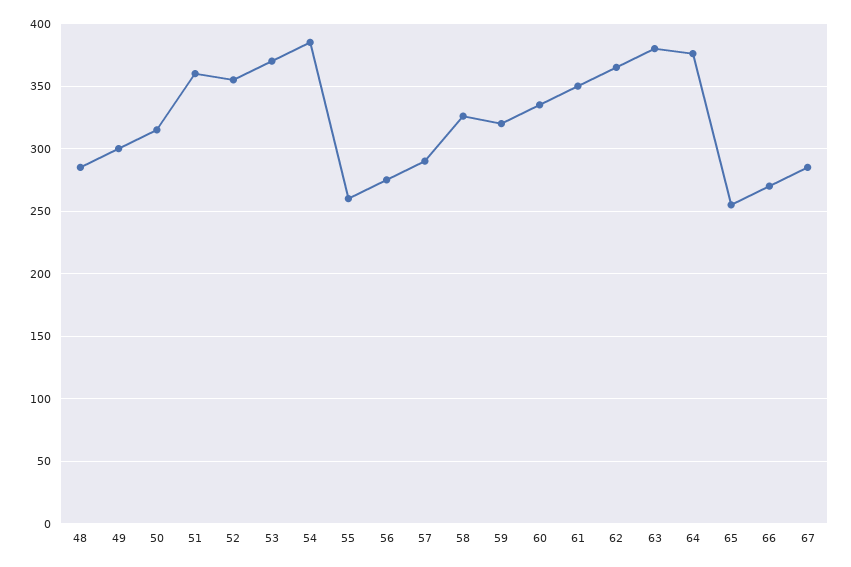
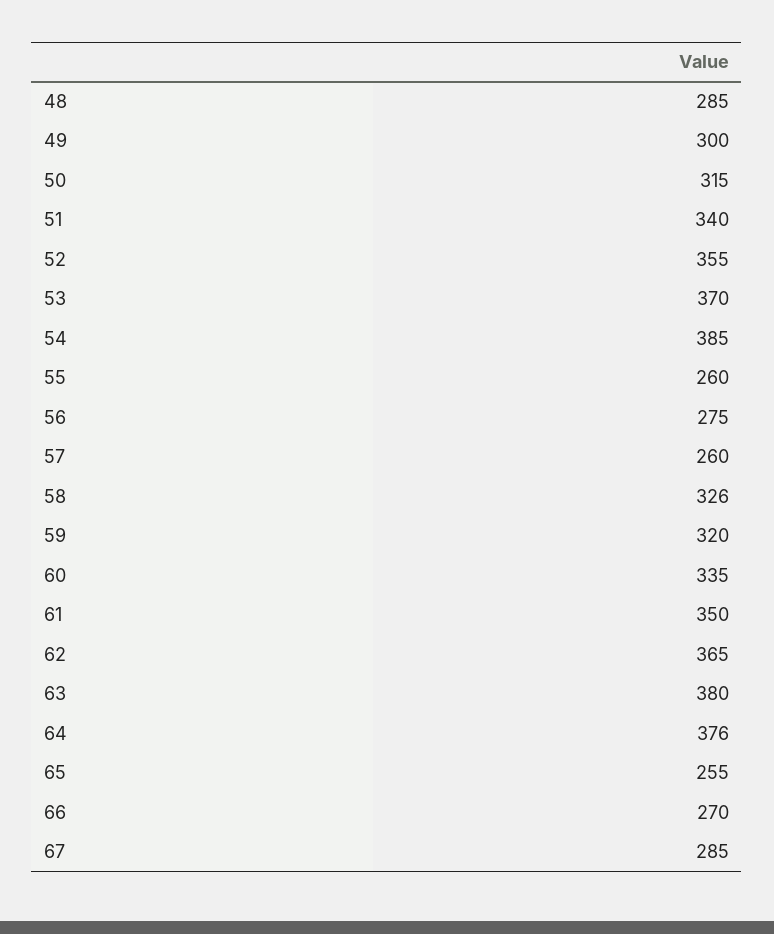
51: 360 -> 340
57: 290 -> 260

